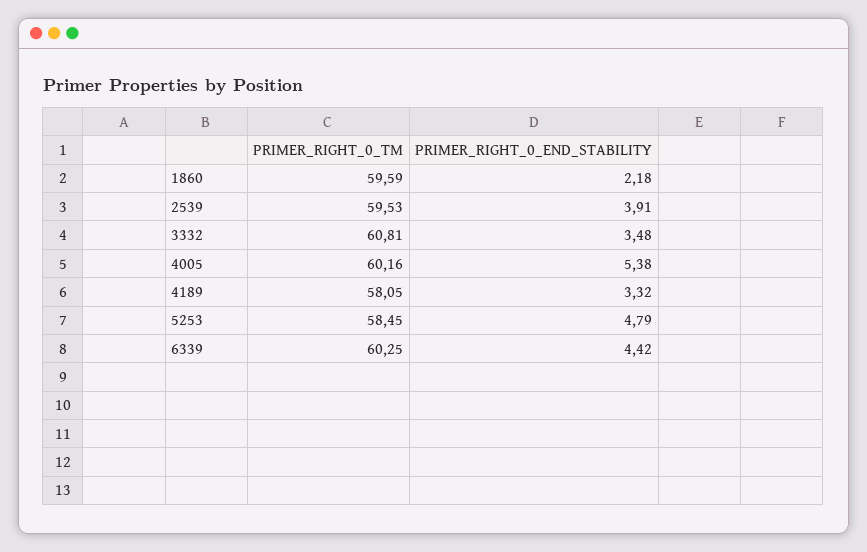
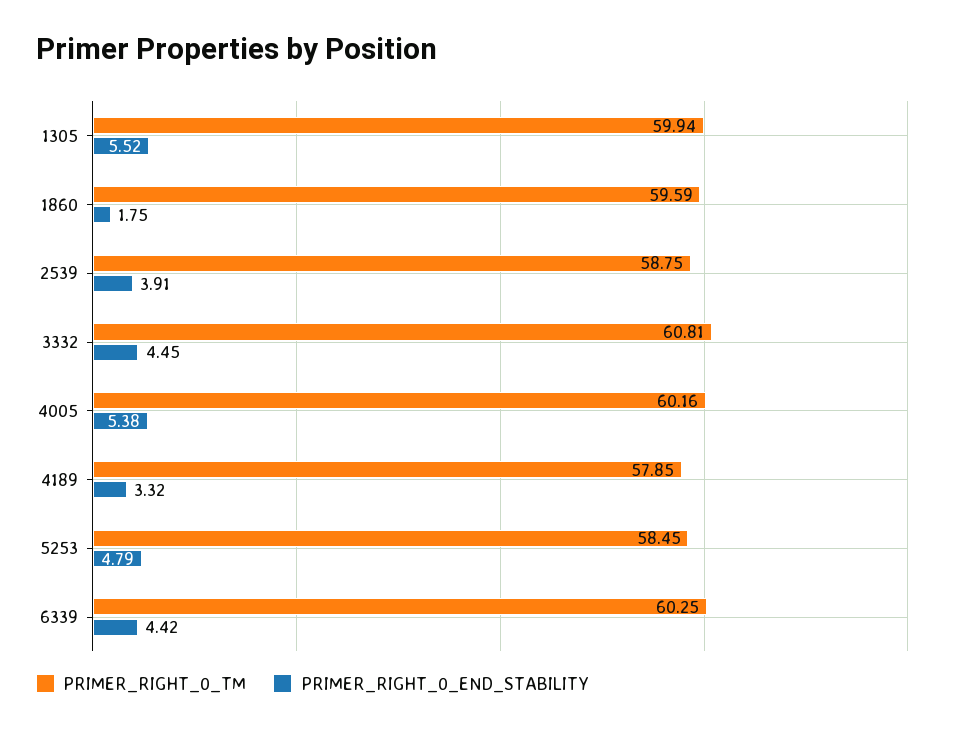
PRIMER_RIGHT_0_END_STABILITY, 1860: 2.18 -> 1.75
PRIMER_RIGHT_0_TM, 2539: 59.53 -> 58.75
PRIMER_RIGHT_0_END_STABILITY, 3332: 3.48 -> 4.45
PRIMER_RIGHT_0_TM, 4189: 58.05 -> 57.85
PRIMER_RIGHT_0_TM, 1305: none -> 59.94
PRIMER_RIGHT_0_END_STABILITY, 1305: none -> 5.52

